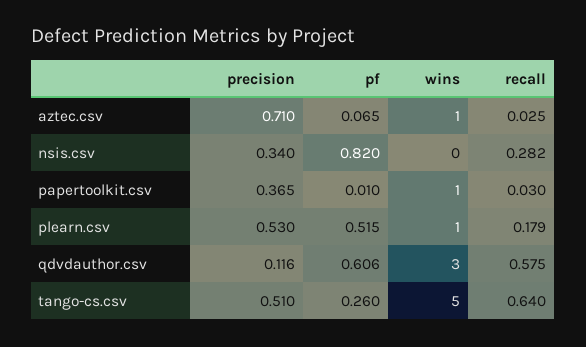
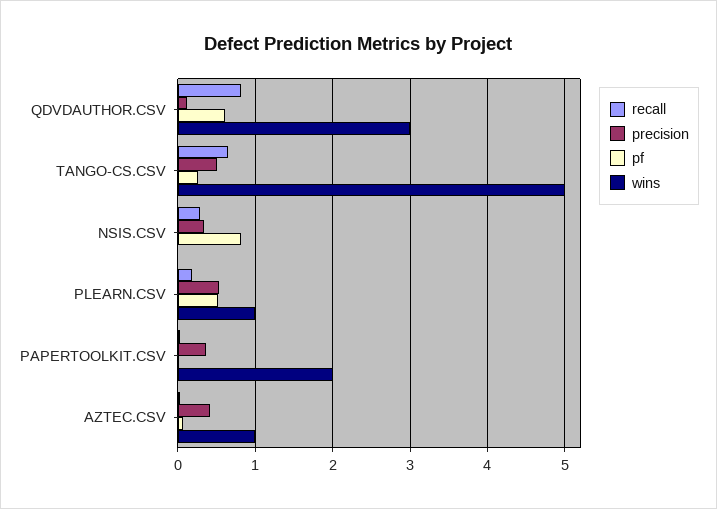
precision, aztec.csv: 0.71 -> 0.4
wins, papertoolkit.csv: 1 -> 2
recall, qdvdauthor.csv: 0.575 -> 0.8

